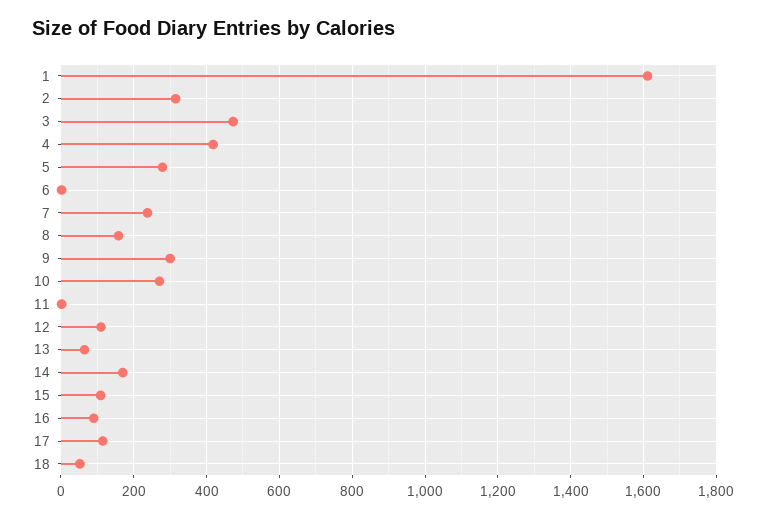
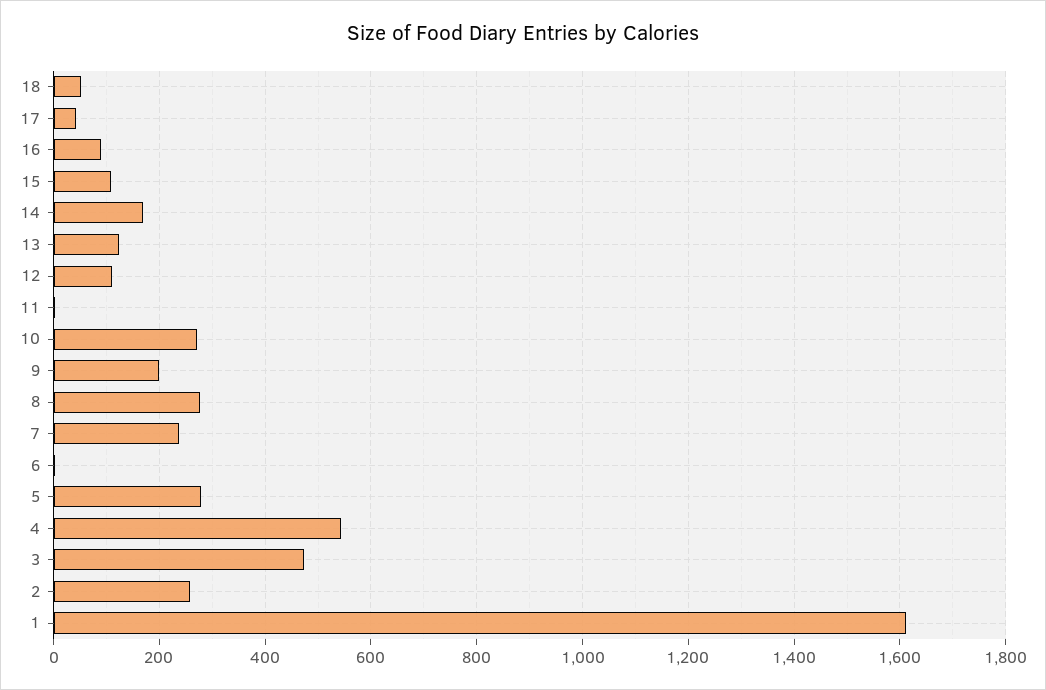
2: 320 -> 260
4: 420 -> 540
8: 160 -> 280
9: 300 -> 200
13: 60 -> 120
17: 120 -> 40

